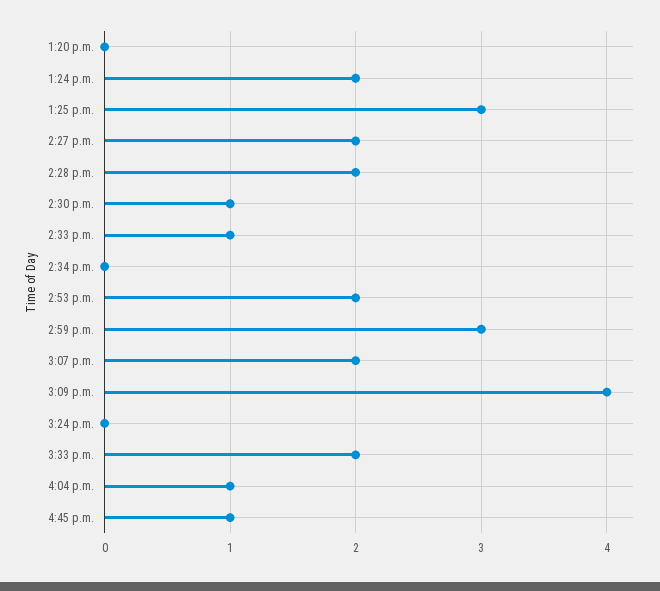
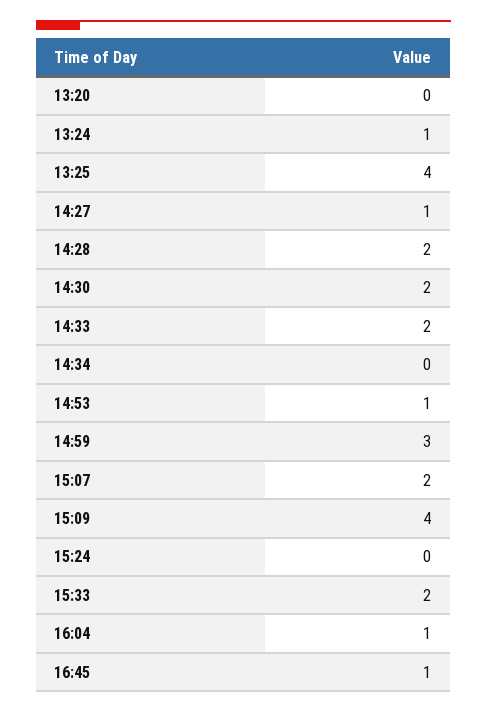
1:24 p.m.: 2 -> 1
1:25 p.m.: 3 -> 4
2:27 p.m.: 2 -> 1
2:30 p.m.: 1 -> 2
2:33 p.m.: 1 -> 2
2:53 p.m.: 2 -> 1

